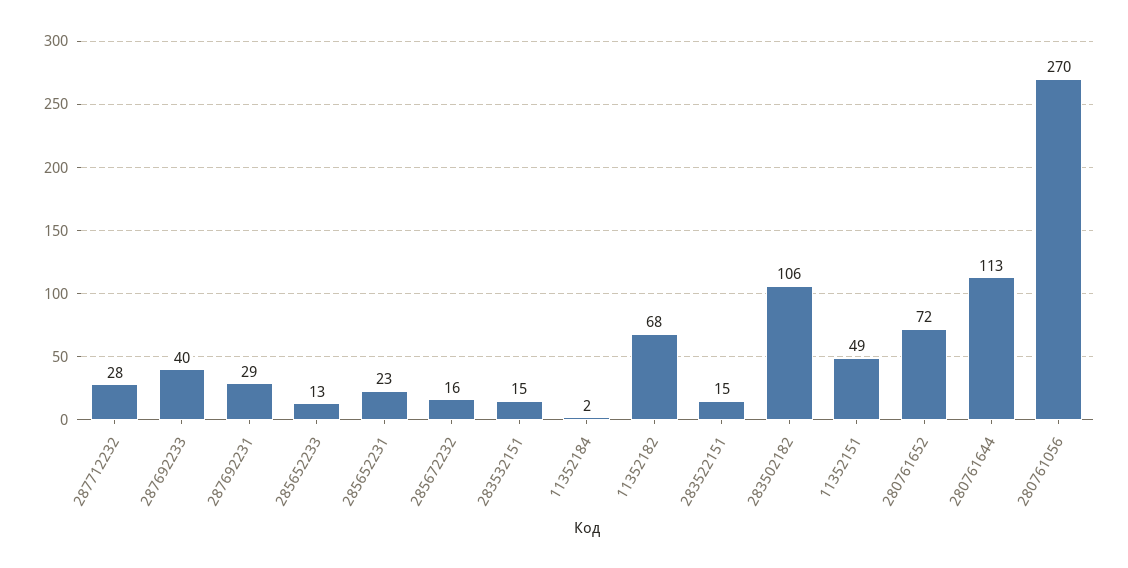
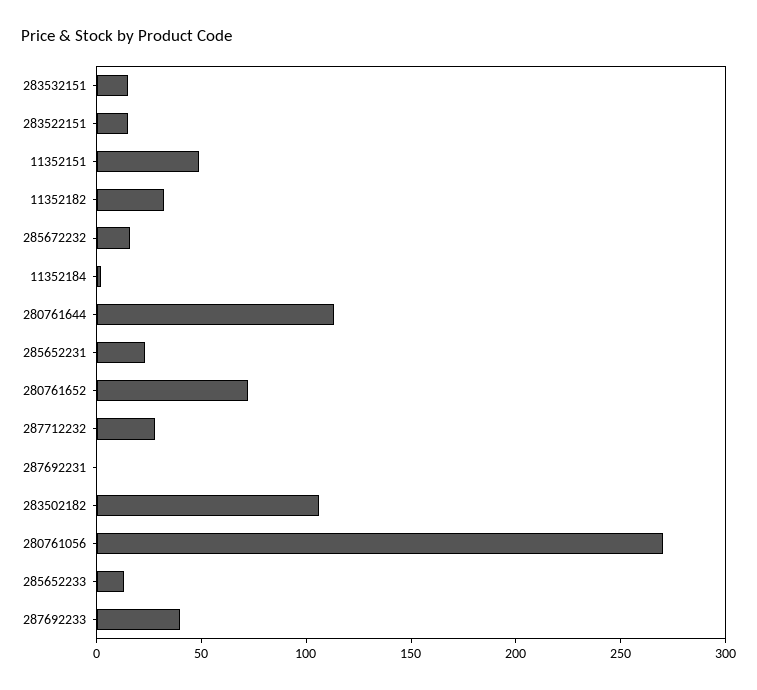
287692231: 29 -> 0
11352182: 68 -> 30

